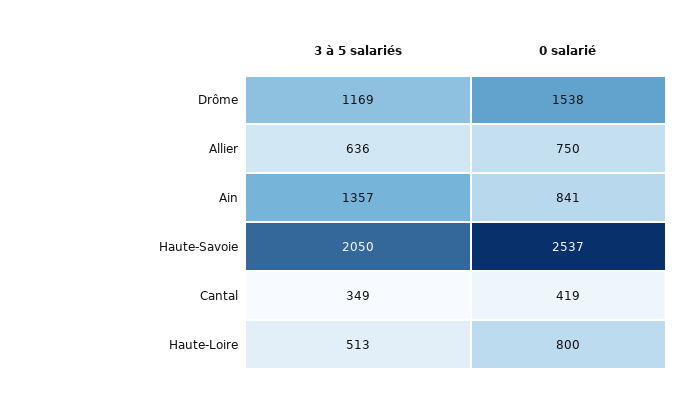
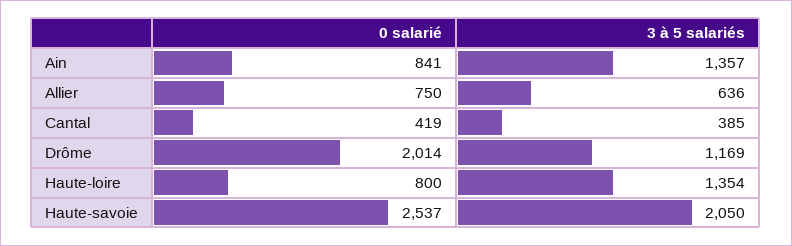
0 salarié, Drôme: 1538 -> 2014
3 à 5 salariés, Cantal: 349 -> 385
3 à 5 salariés, Haute-Loire: 513 -> 1354

